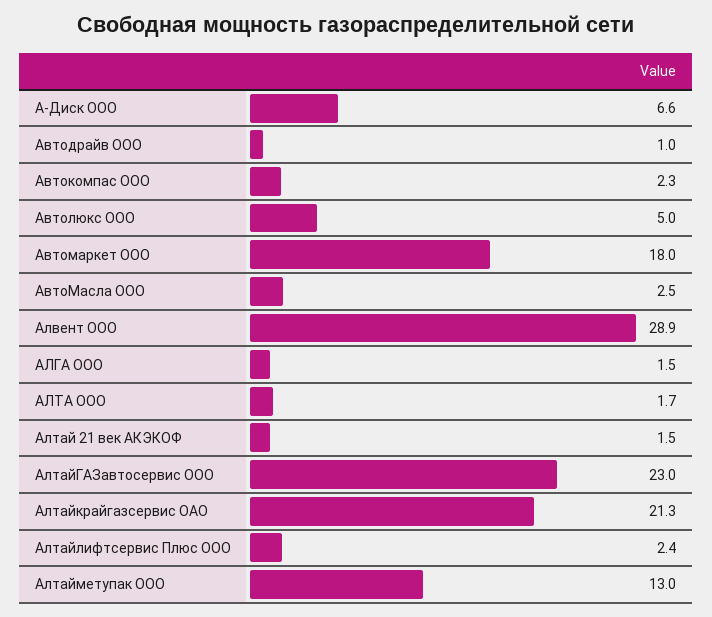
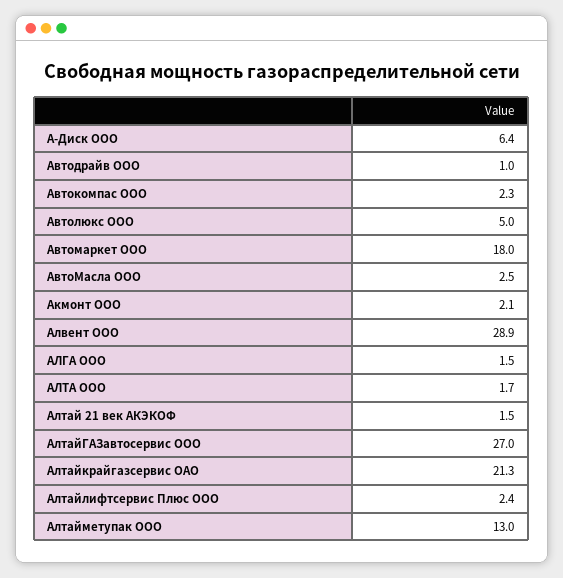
А-Диск ООО: 6.6 -> 6.4
АлтайГАЗавтосервис ООО: 23 -> 27
Акмонт ООО: none -> 2.1

